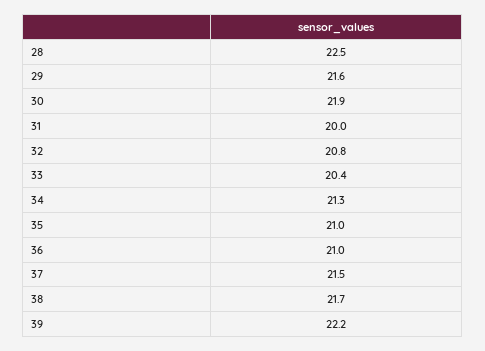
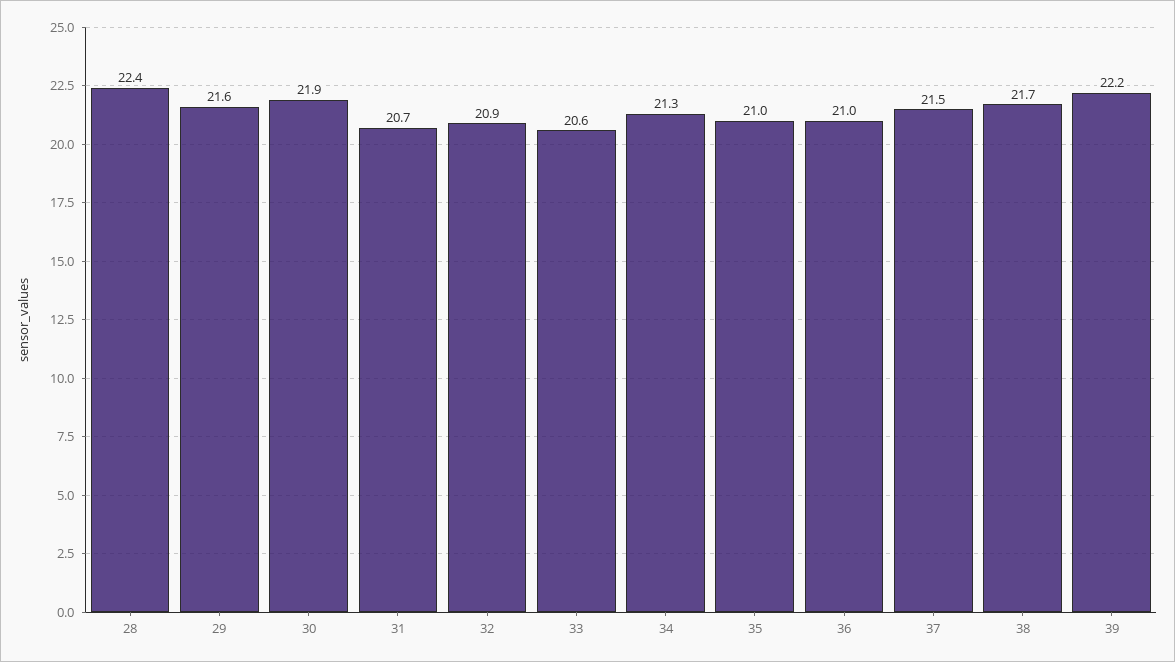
28: 22.5 -> 22.4
31: 20 -> 20.7
32: 20.8 -> 20.9
33: 20.4 -> 20.6

